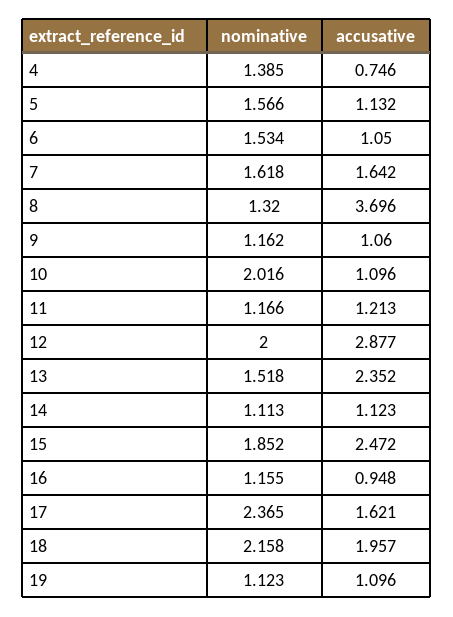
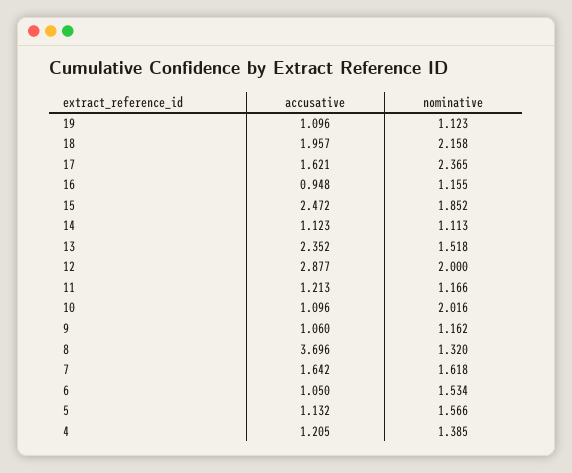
accusative, 4: 0.746 -> 1.205

